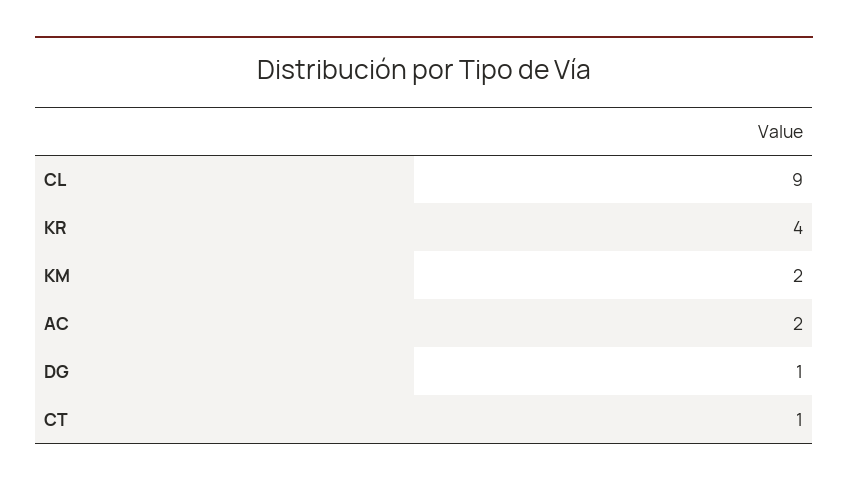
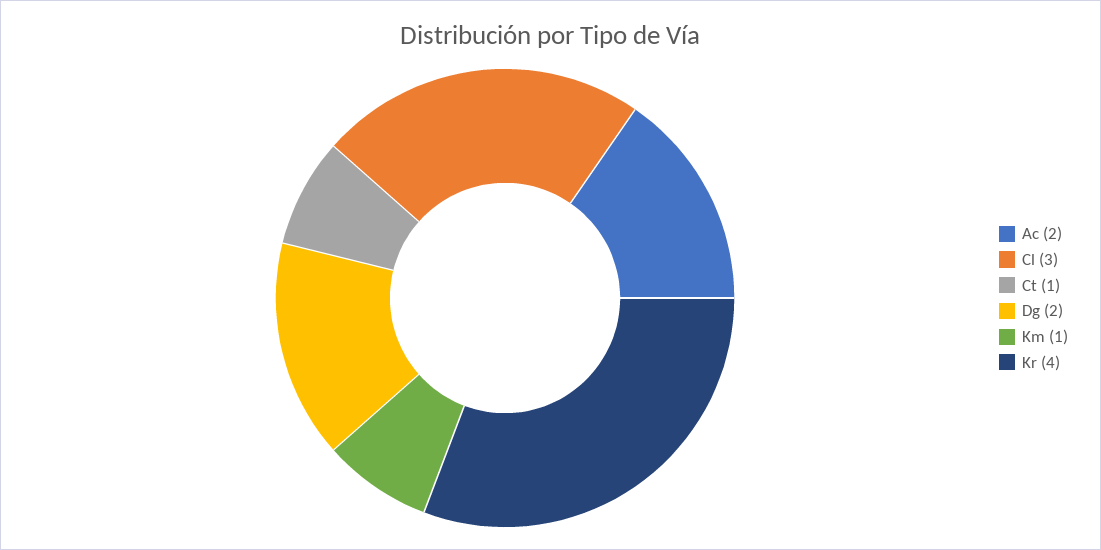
CL: 9 -> 3
KM: 2 -> 1
DG: 1 -> 2

